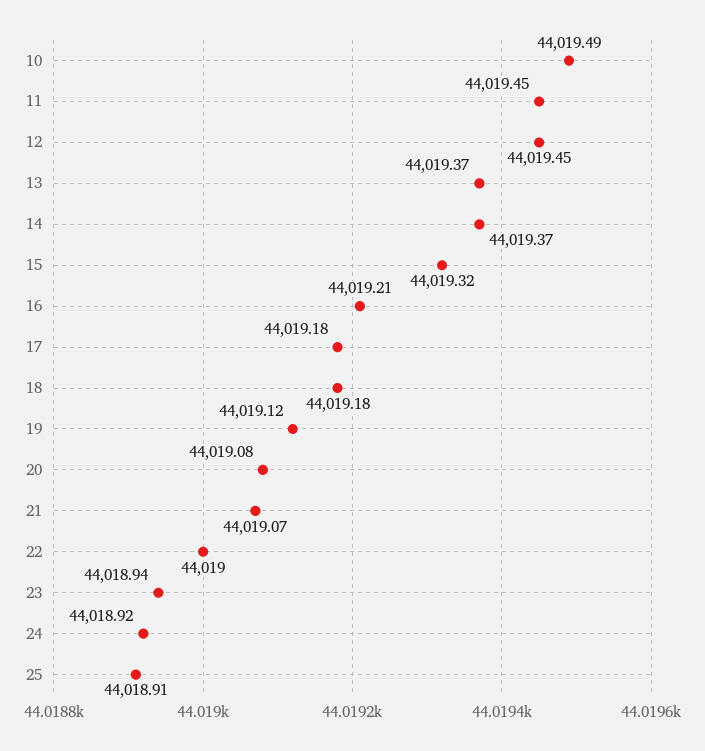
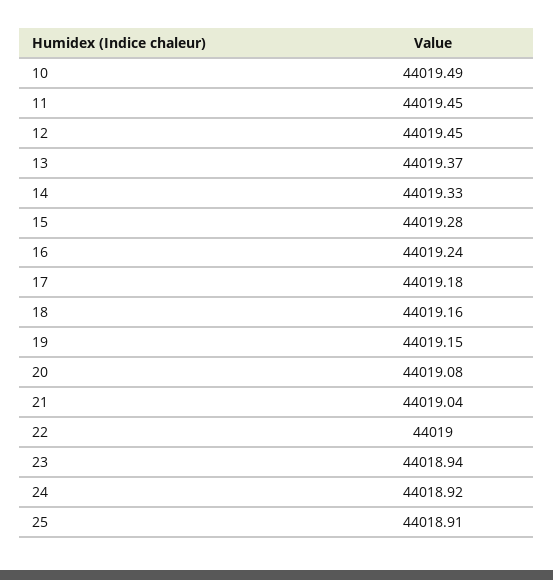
14: 44019.37 -> 44019.33
15: 44019.32 -> 44019.28
16: 44019.21 -> 44019.24
18: 44019.18 -> 44019.16
19: 44019.12 -> 44019.15
21: 44019.07 -> 44019.04

